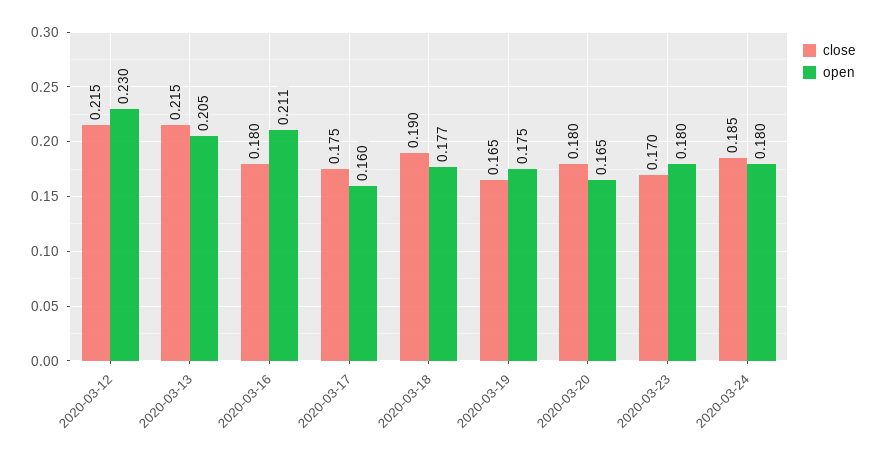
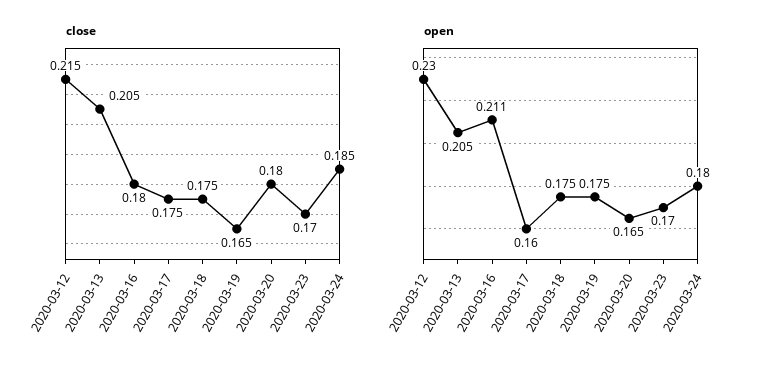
close, 2020-03-13: 0.215 -> 0.205
close, 2020-03-18: 0.19 -> 0.175
open, 2020-03-18: 0.177 -> 0.175
open, 2020-03-23: 0.18 -> 0.17

